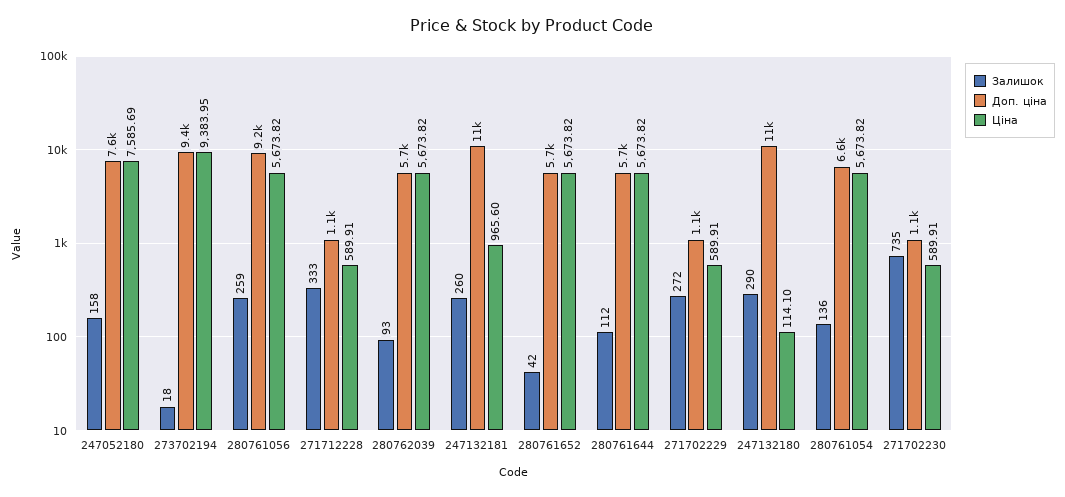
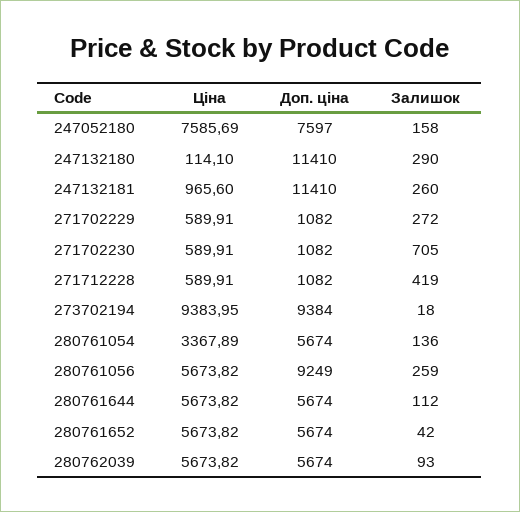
Залишок, 271712228: 333 -> 419
Доп. ціна, 280761054: 6600 -> 5674
Ціна, 280761054: 5673.82 -> 3367.89
Залишок, 271702230: 735 -> 705

